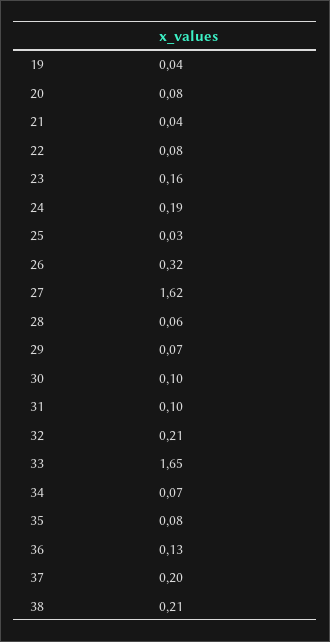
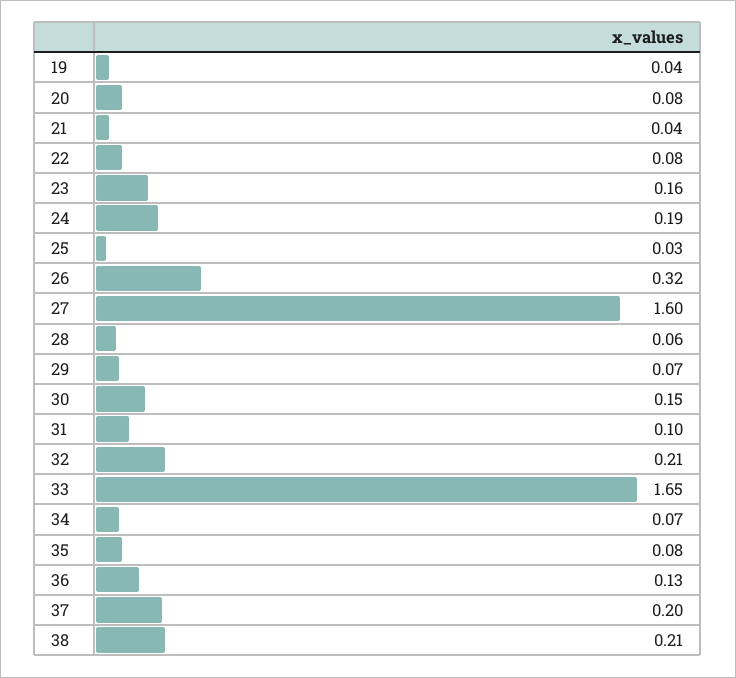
27: 1.62 -> 1.6
30: 0.1 -> 0.15

